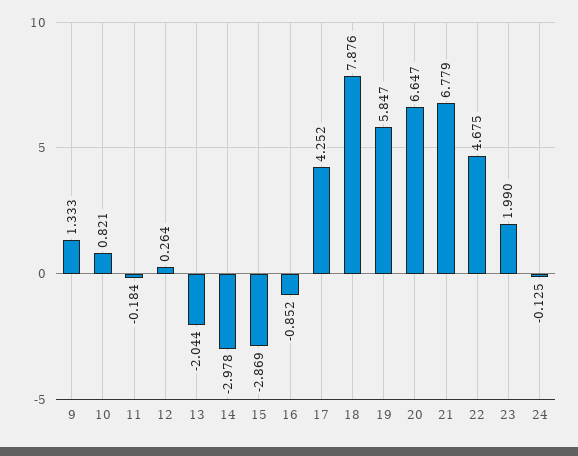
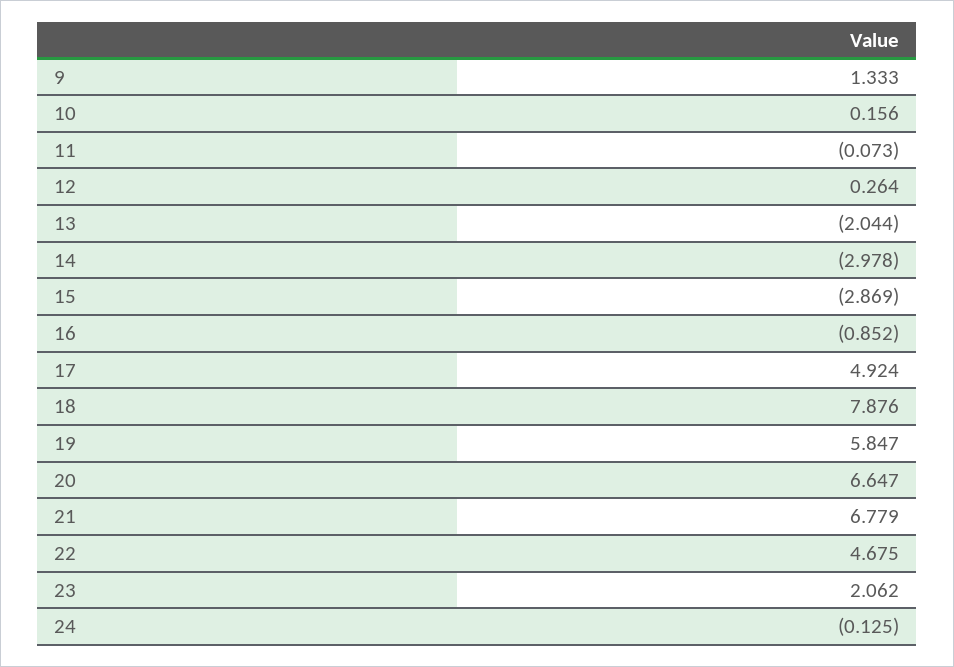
10: 0.821 -> 0.156
11: -0.184 -> -0.073
17: 4.252 -> 4.924
23: 1.99 -> 2.062

